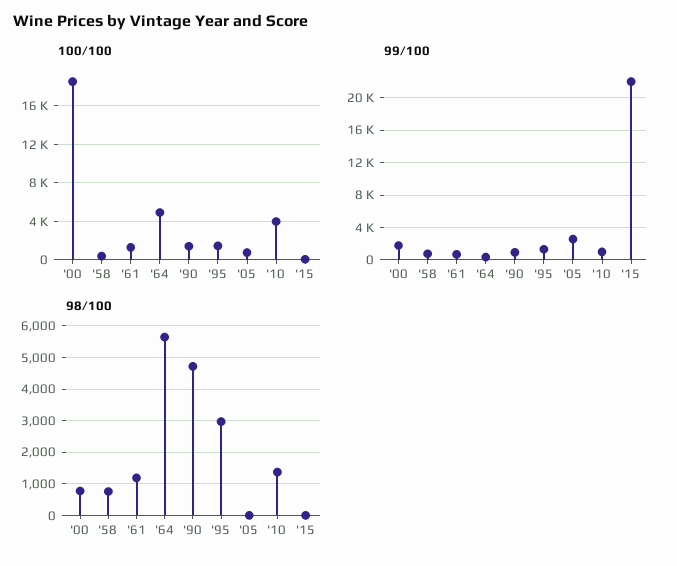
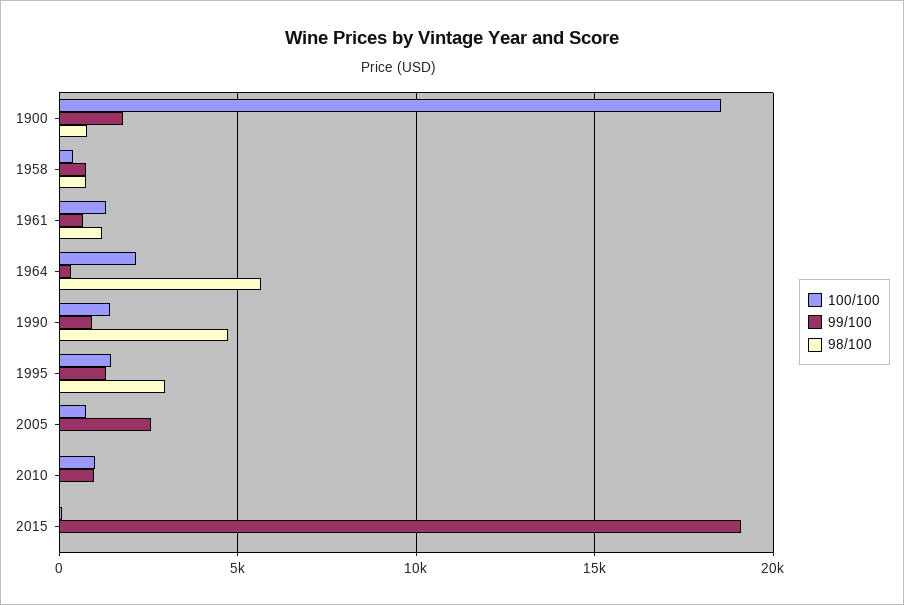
100/100, '64: 5000 -> 2000
100/100, '10: 4000 -> 1000
99/100, '15: 22000 -> 19000
98/100, '10: 1400 -> 0

